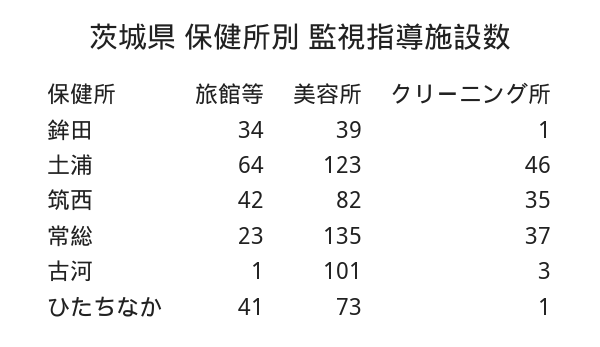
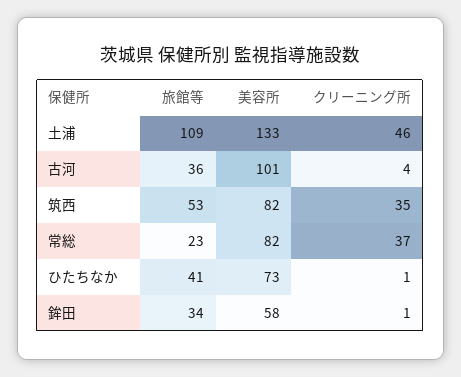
美容所, 鉾田: 39 -> 58
旅館等, 土浦: 64 -> 109
美容所, 土浦: 123 -> 133
旅館等, 筑西: 42 -> 53
美容所, 常総: 135 -> 82
旅館等, 古河: 1 -> 36
クリーニング所, 古河: 3 -> 4

